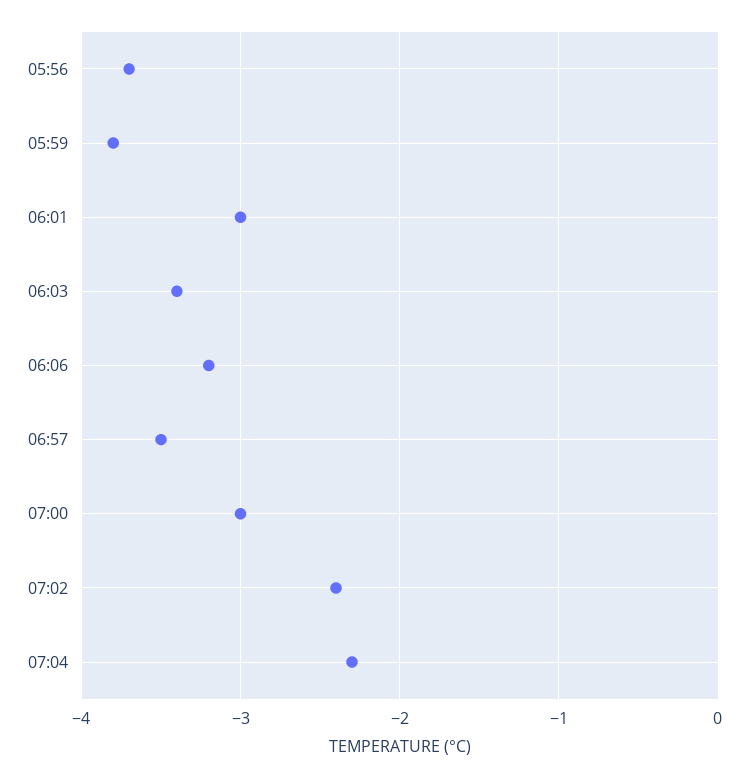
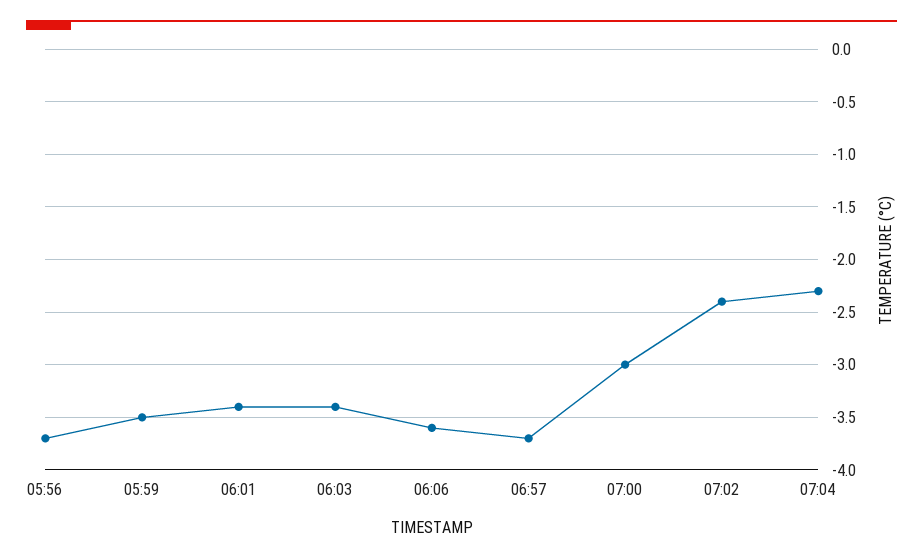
05:59: -3.8 -> -3.5
06:01: -3 -> -3.4
06:06: -3.2 -> -3.6
06:57: -3.5 -> -3.7

